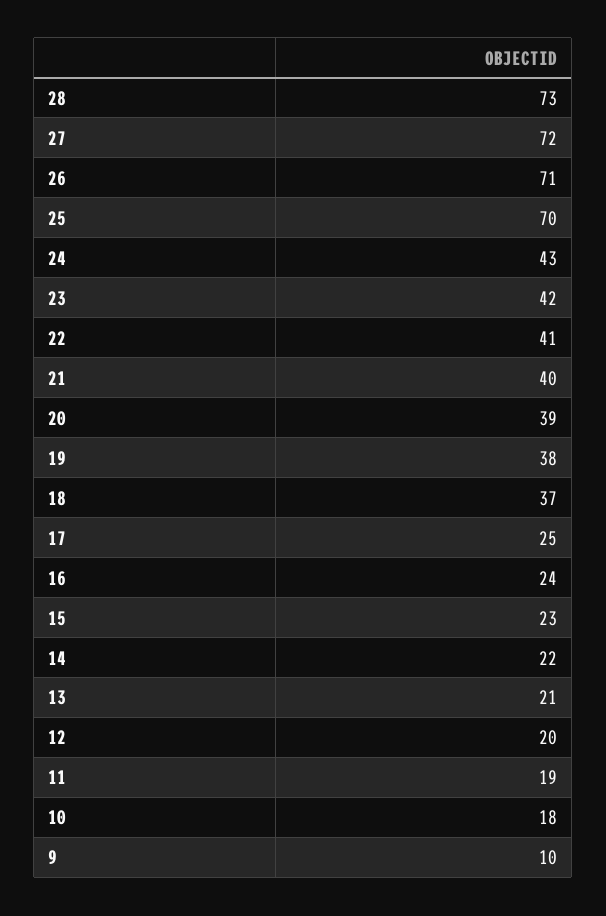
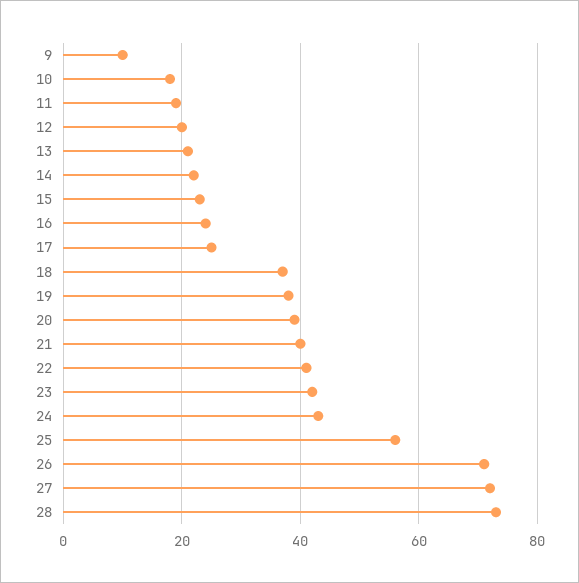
25: 70 -> 55

